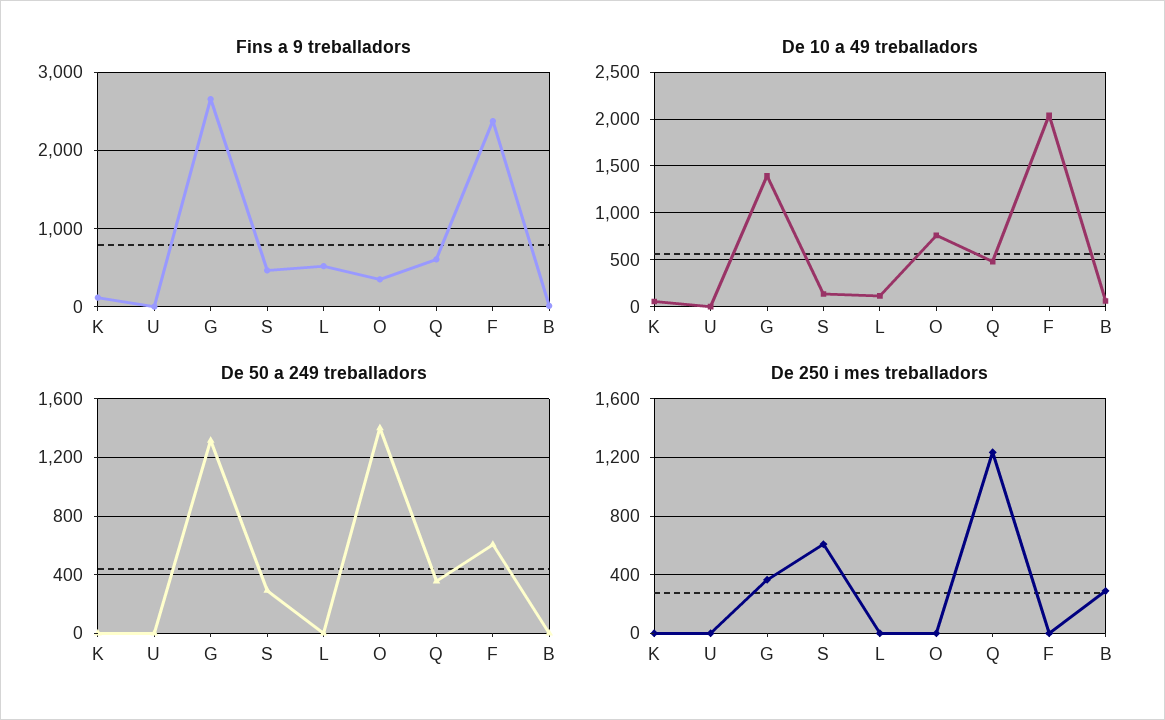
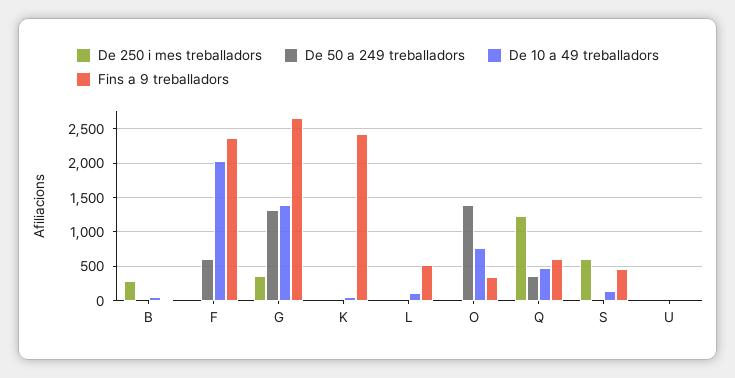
Fins a 9 treballadors, K: 100 -> 2400
De 50 a 249 treballadors, S: 300 -> 0

